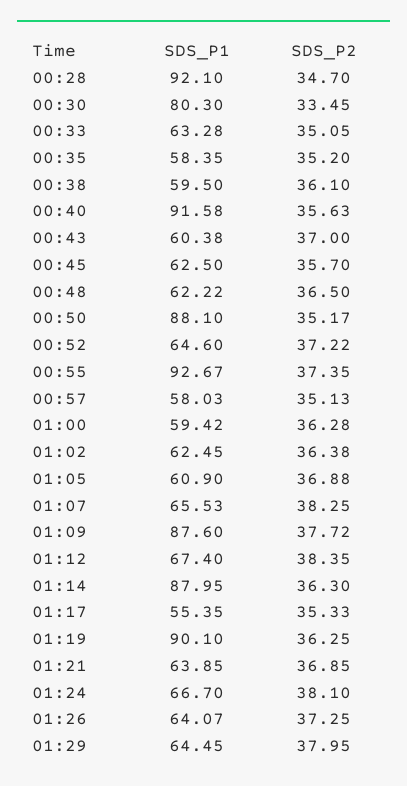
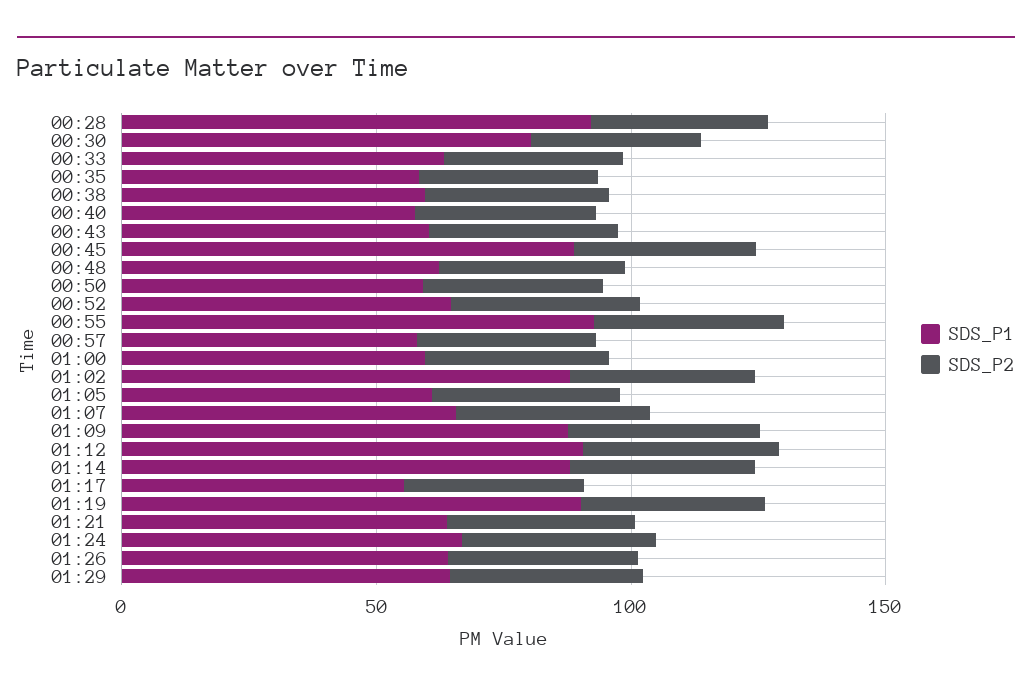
SDS_P1, 00:40: 91.58 -> 60
SDS_P1, 00:45: 62.5 -> 90
SDS_P1, 00:50: 88.1 -> 60
SDS_P1, 01:02: 62.45 -> 90
SDS_P1, 01:12: 67.4 -> 90

